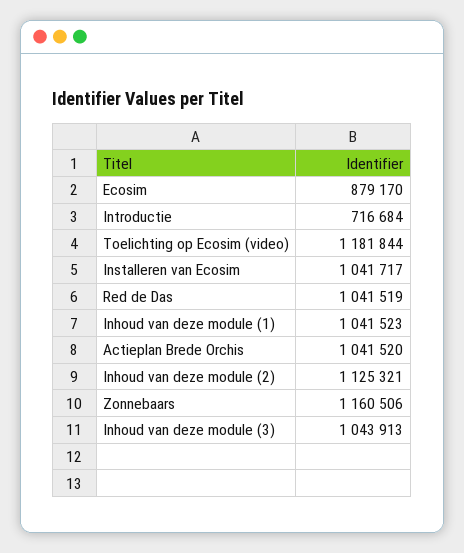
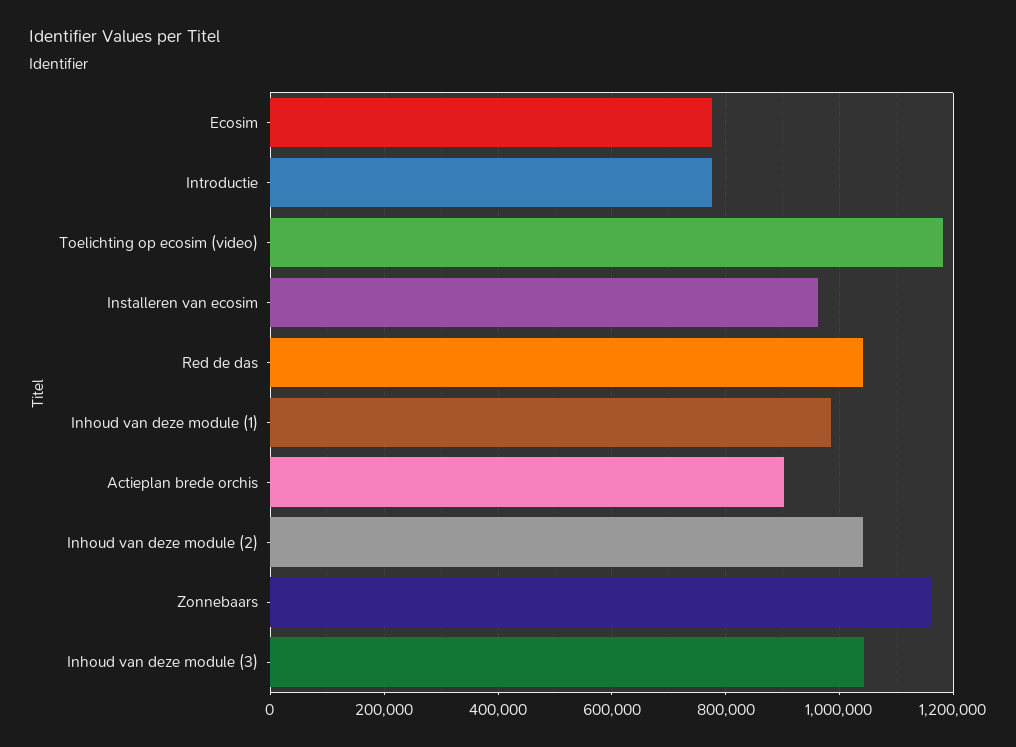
Ecosim: 879170 -> 780000
Introductie: 716684 -> 780000
Installeren van Ecosim: 1041717 -> 960000
Inhoud van deze module (1): 1041523 -> 980000
Actieplan Brede Orchis: 1041520 -> 900000
Inhoud van deze module (2): 1125321 -> 1040000

